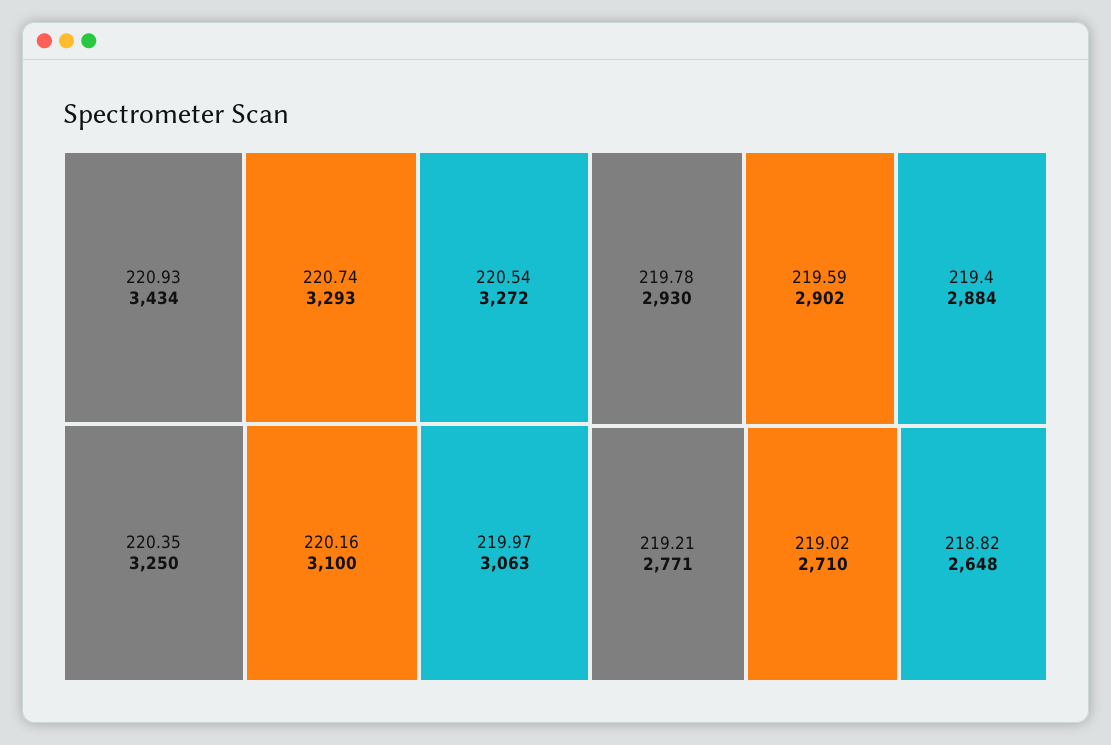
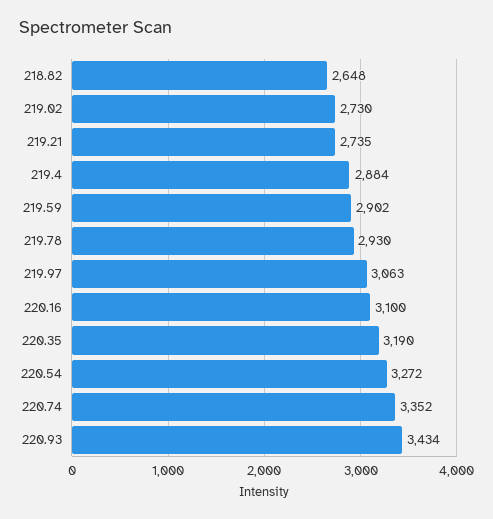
220.74: 3293 -> 3352
220.35: 3250 -> 3190
219.21: 2771 -> 2735
219.02: 2710 -> 2730

